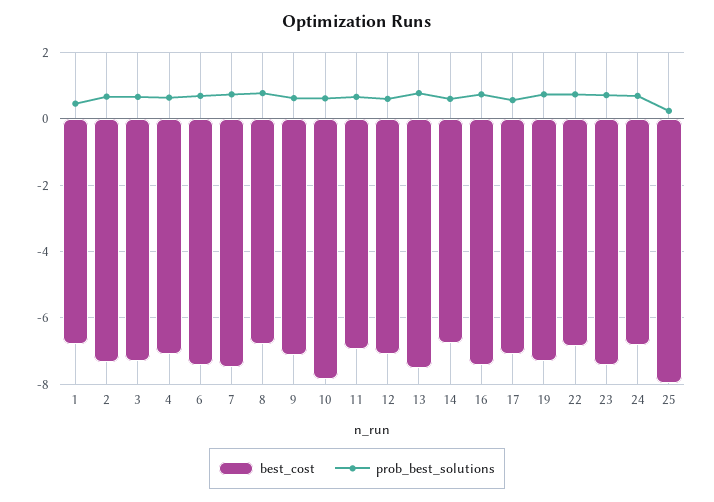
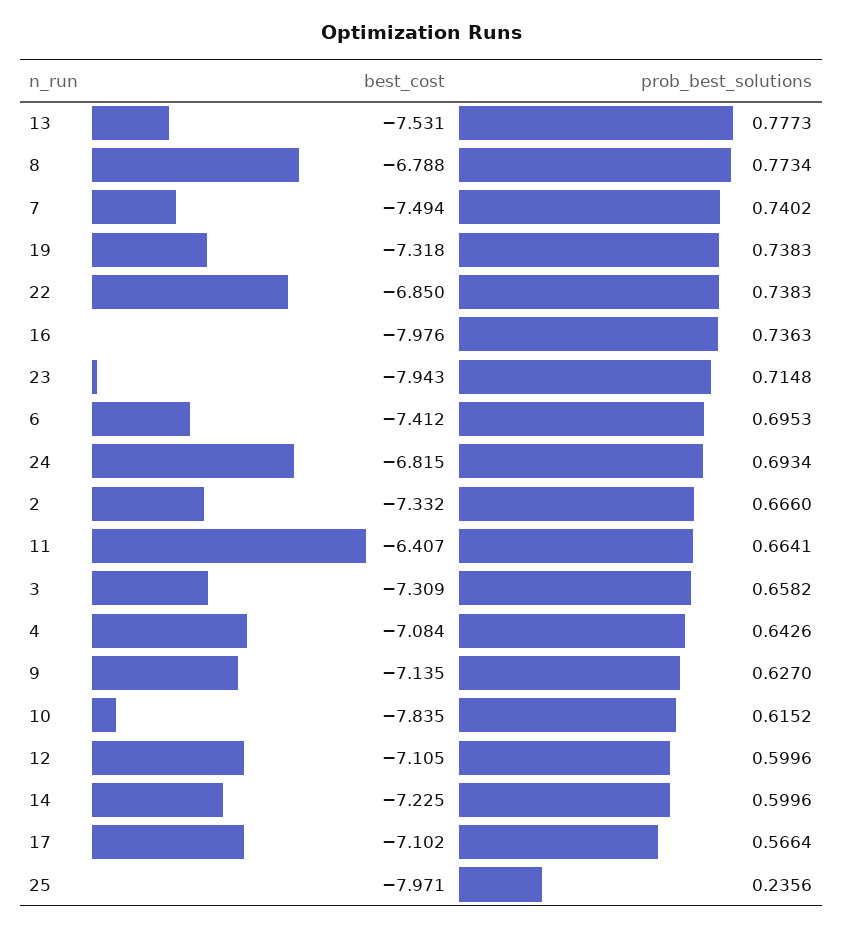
best_cost, 1: -6.8 -> none
prob_best_solutions, 1: 0.4 -> none
best_cost, 11: -7 -> -6.407
best_cost, 14: -6.8 -> -7.225
best_cost, 16: -7.4 -> -7.976
best_cost, 23: -7.4 -> -7.943

